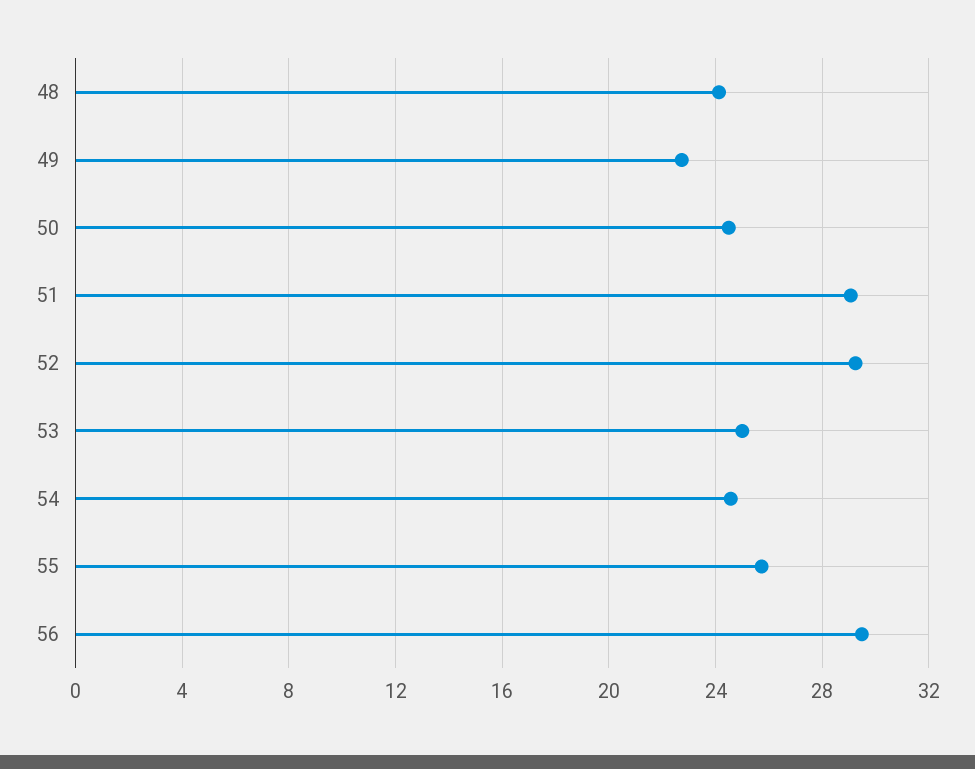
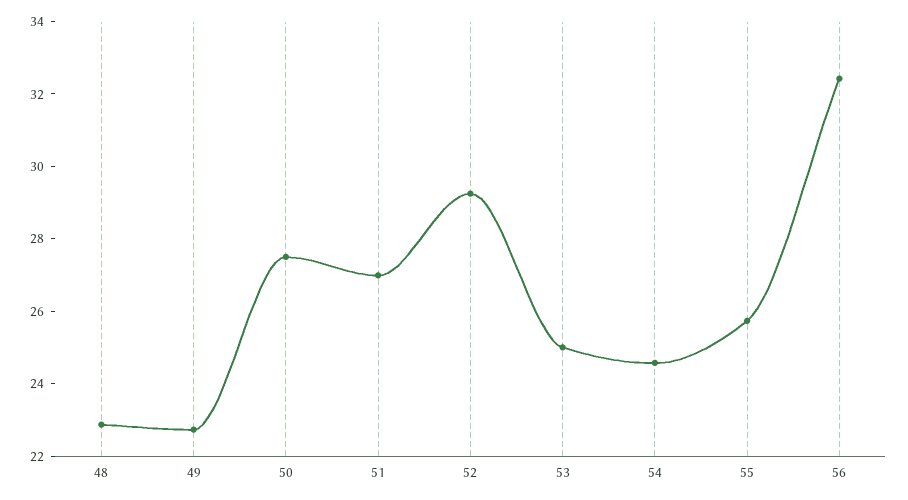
48: 24 -> 23
50: 24.5 -> 27.5
51: 29 -> 27
56: 29.5 -> 32.5

